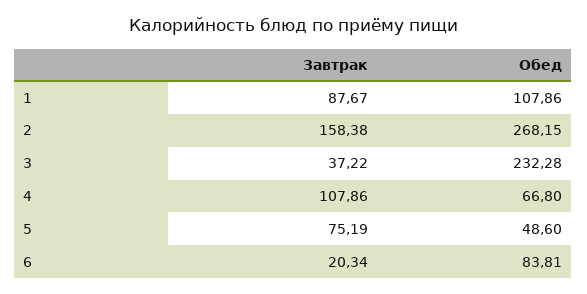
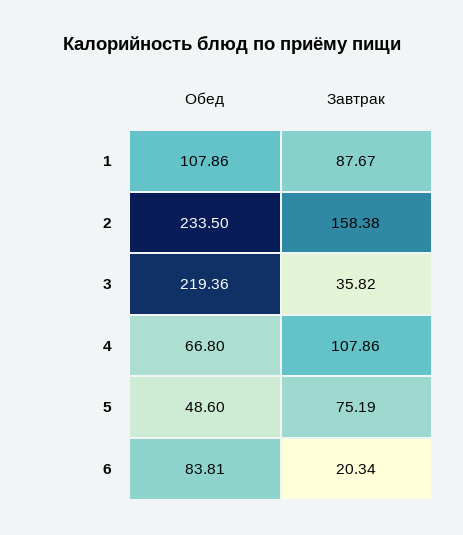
Обед, 2: 268.15 -> 233.5
Завтрак, 3: 37.22 -> 35.82
Обед, 3: 232.28 -> 219.36

